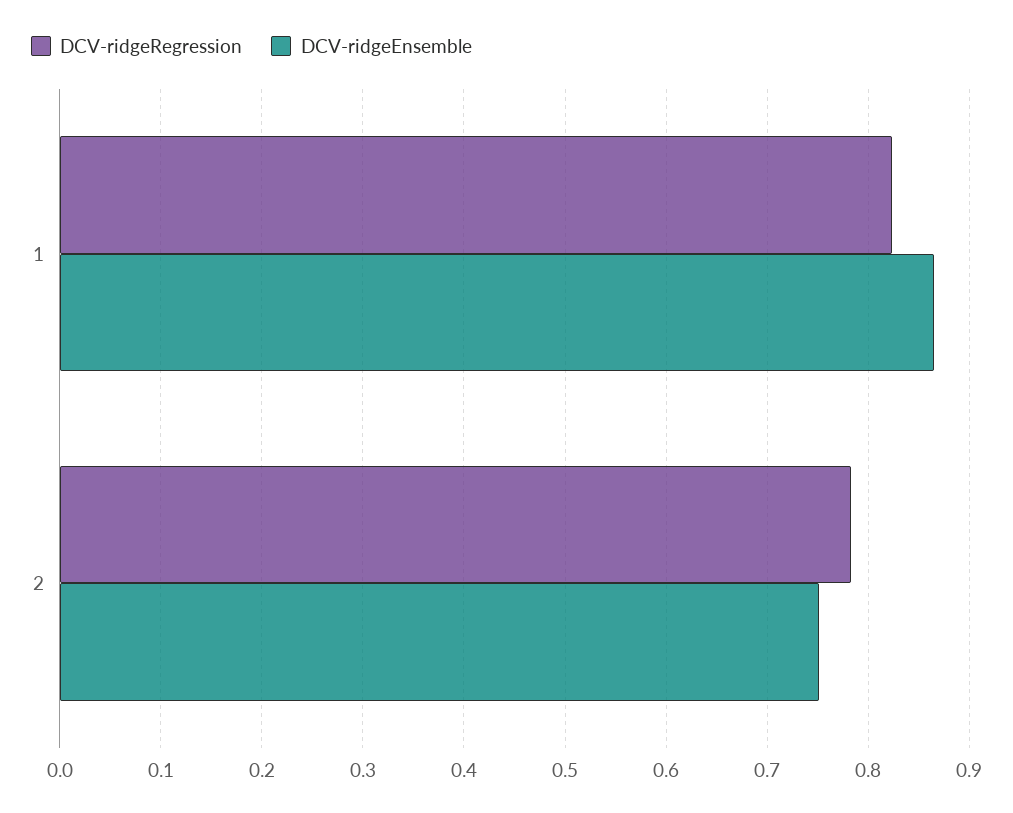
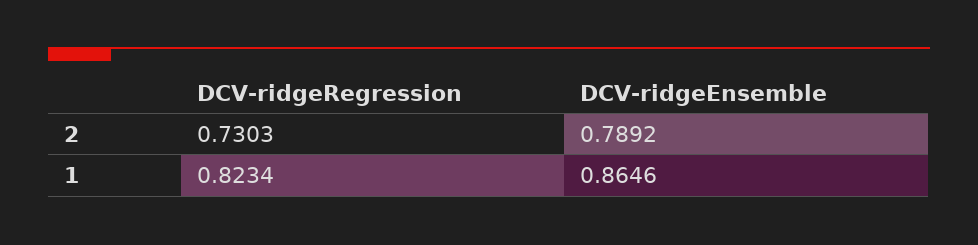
DCV-ridgeRegression, 2: 0.78 -> 0.7303
DCV-ridgeEnsemble, 2: 0.75 -> 0.7892

